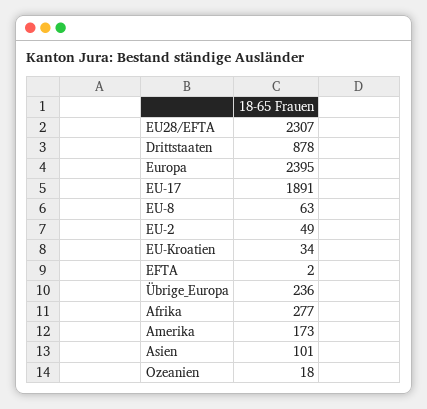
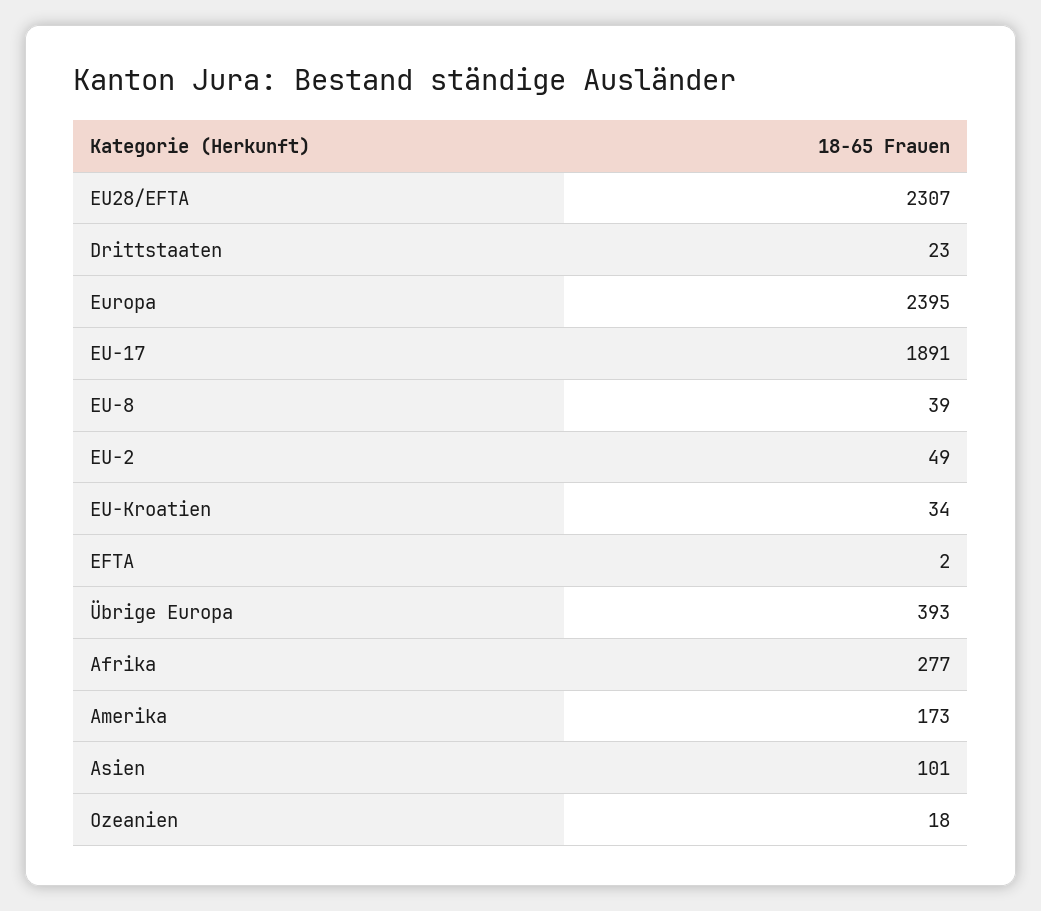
Drittstaaten: 878 -> 23
EU-8: 63 -> 39
Übrige_Europa: 236 -> 393

